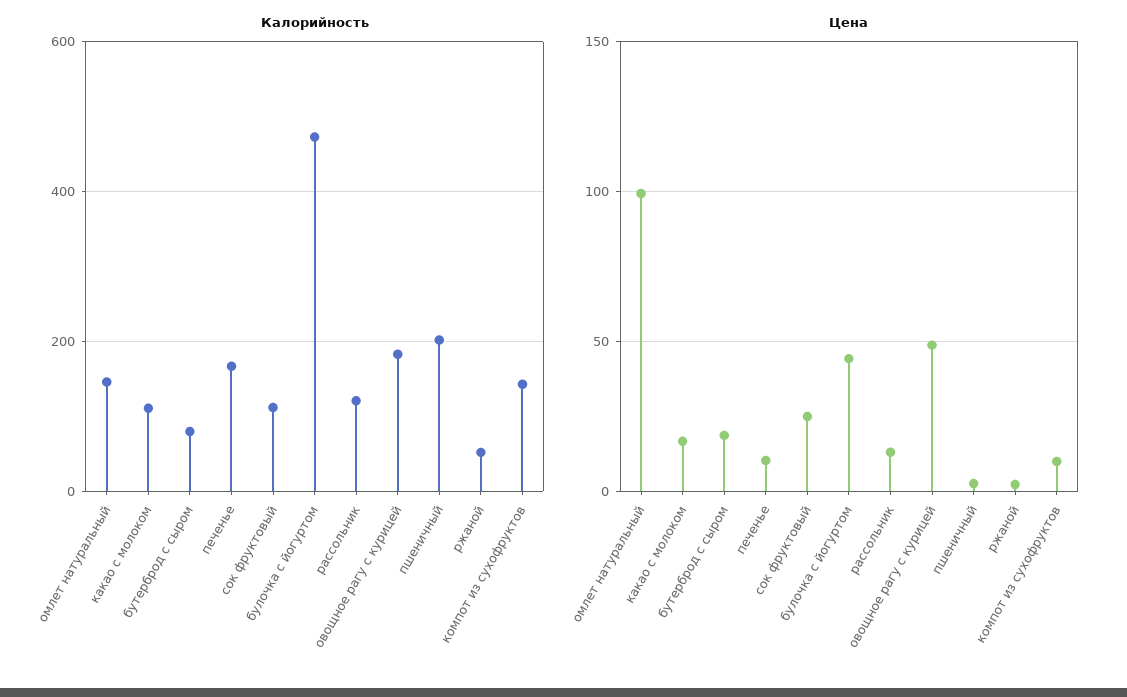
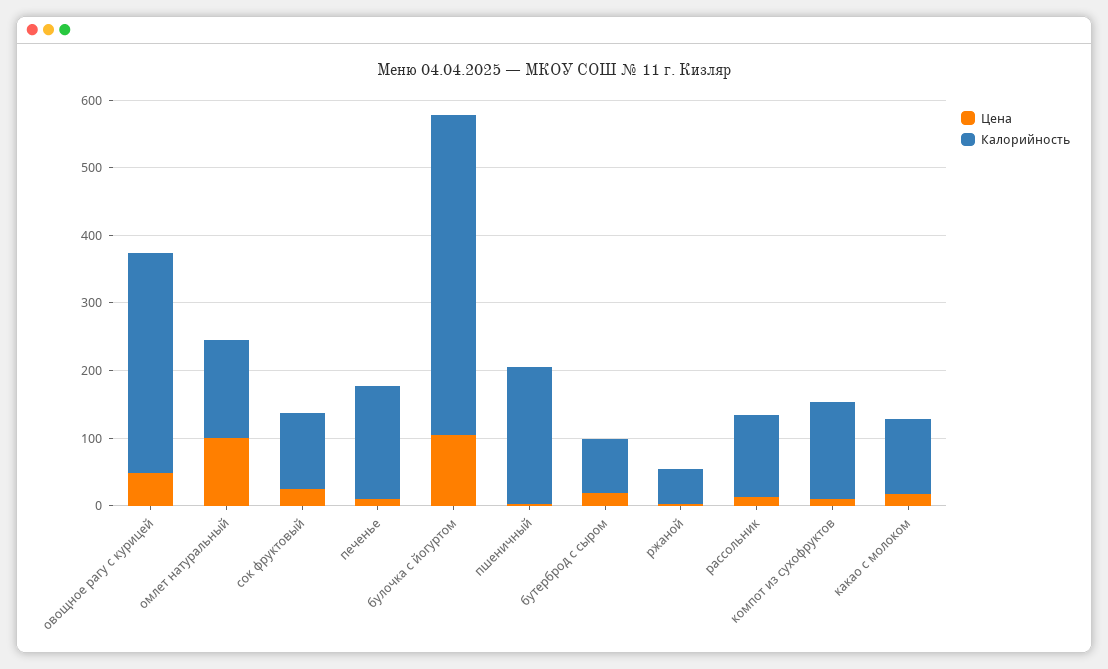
Калорийность, овощное рагу с курицей: 180 -> 320
Цена, булочка с йогуртом: 45 -> 100

